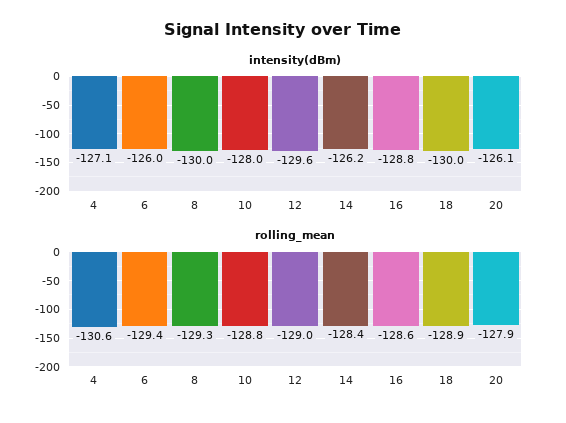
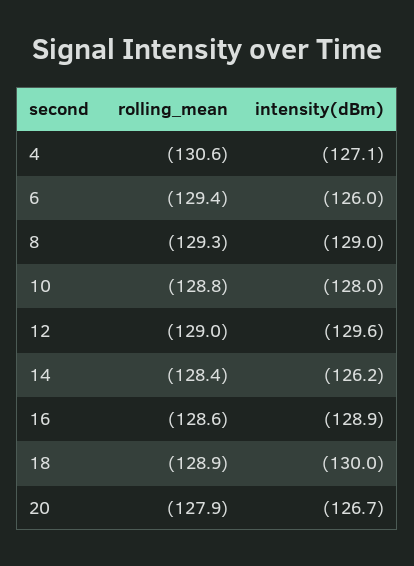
intensity(dBm), 8: -130 -> -129
intensity(dBm), 16: -128.8 -> -128.9
intensity(dBm), 20: -126.1 -> -126.7

